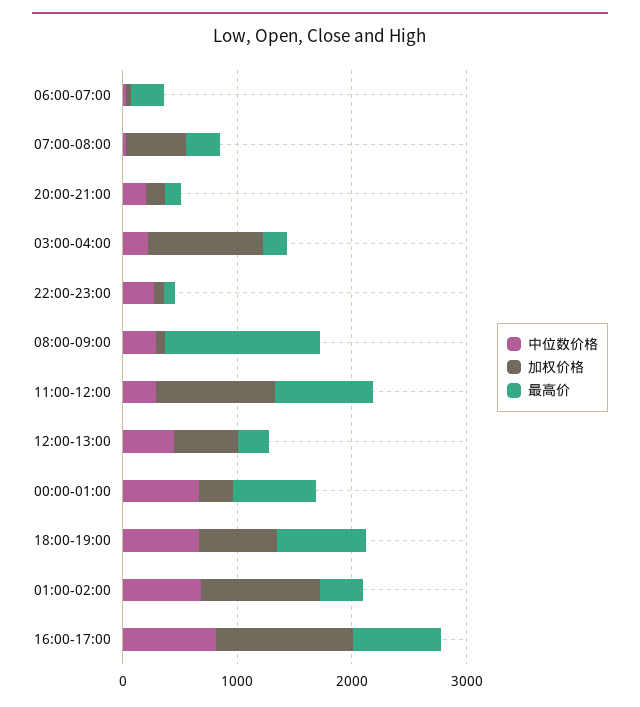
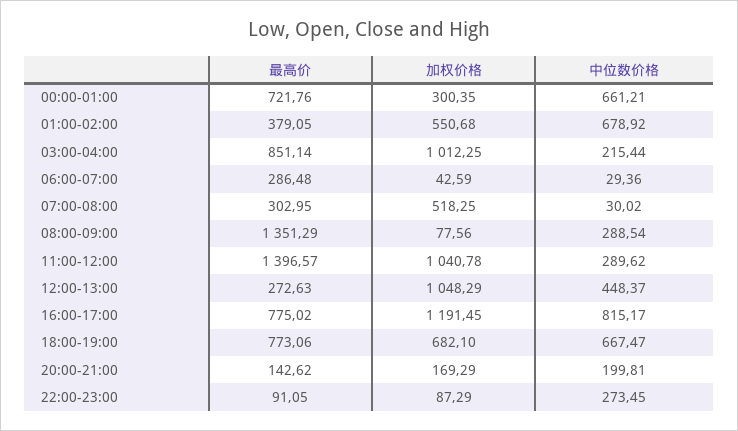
最高价, 03:00-04:00: 200 -> 851.14
最高价, 11:00-12:00: 800 -> 1396.57
加权价格, 12:00-13:00: 600 -> 1048.29
加权价格, 01:00-02:00: 1000 -> 550.68

